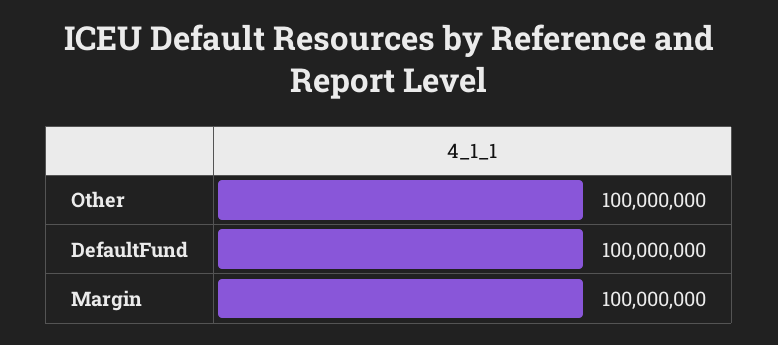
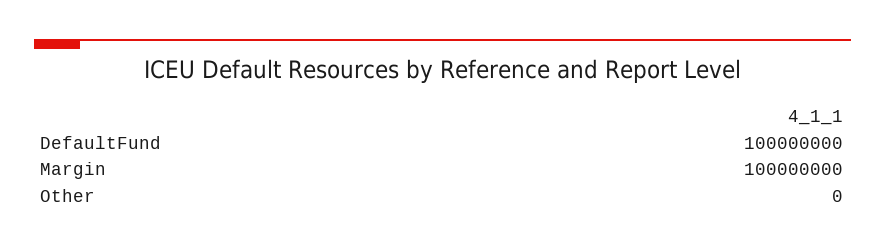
Other: 100000000 -> 0

